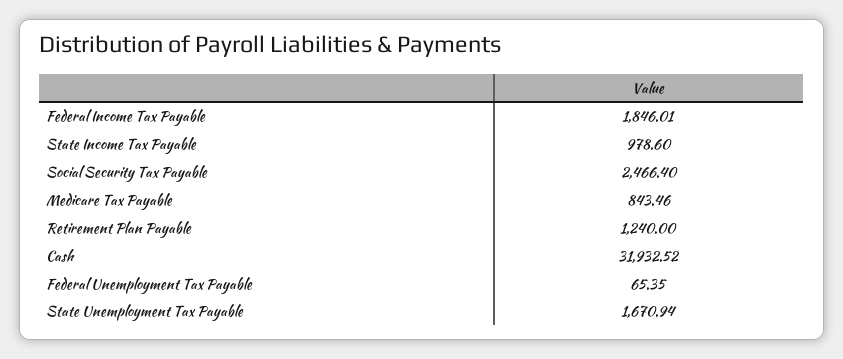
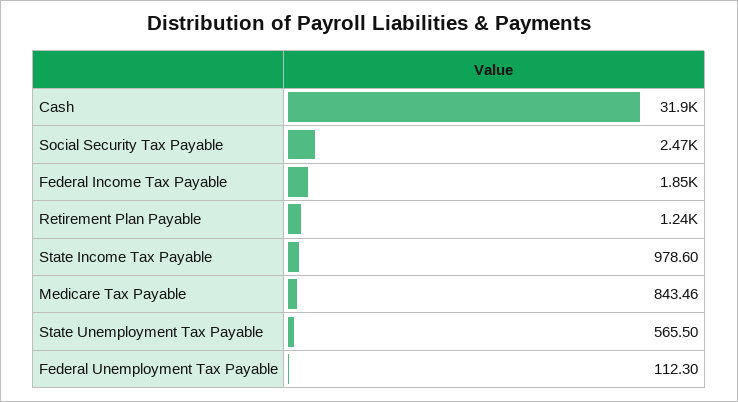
Federal Unemployment Tax Payable: 65.35 -> 112.3
State Unemployment Tax Payable: 1670.94 -> 565.5

